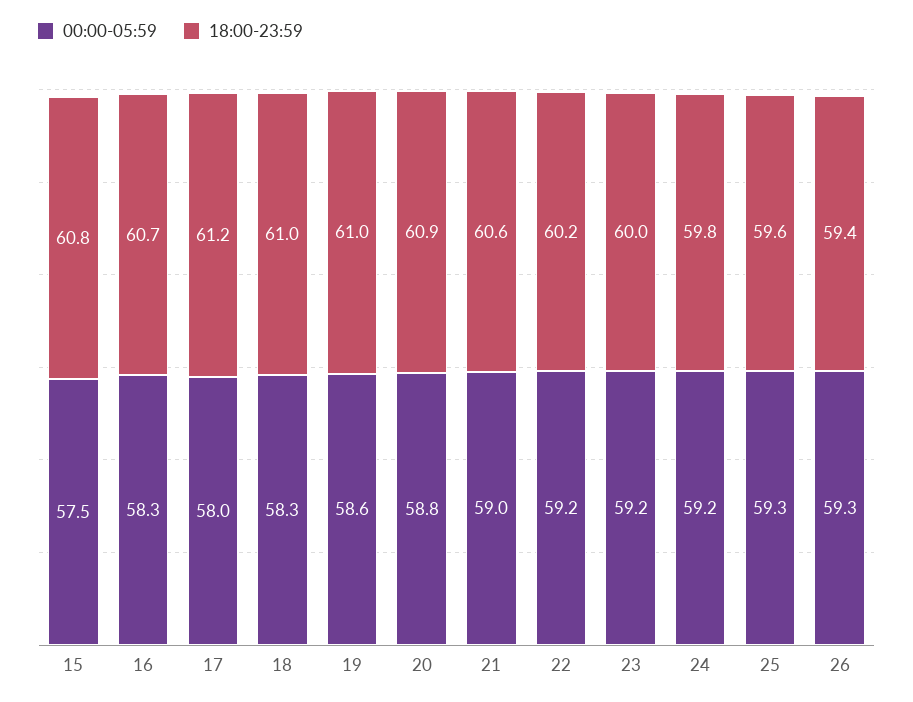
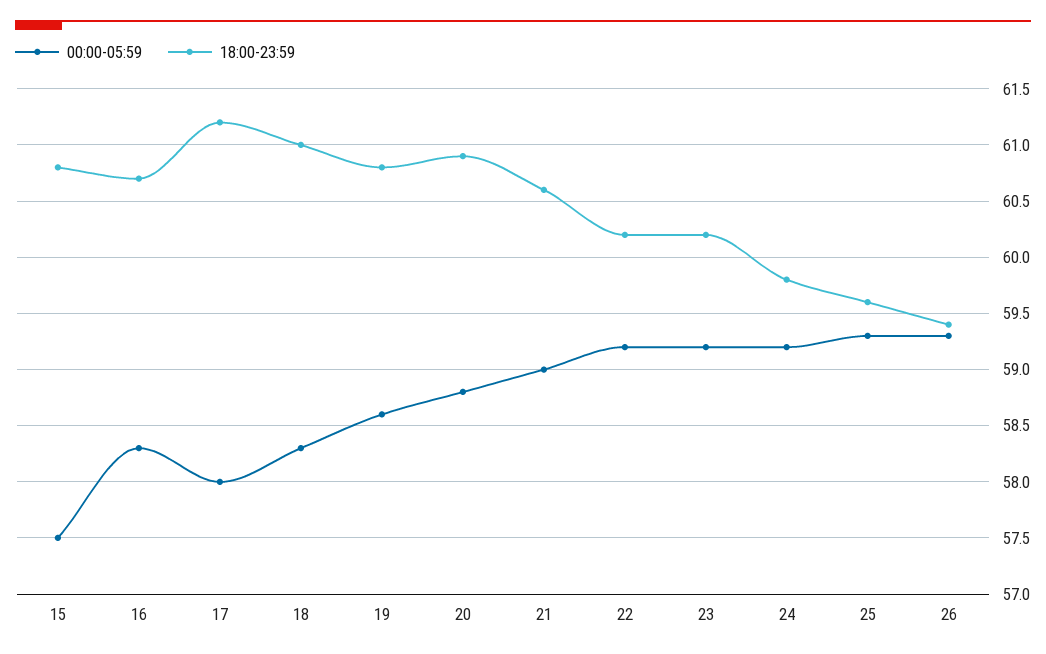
18:00-23:59, 19: 61 -> 60.8
18:00-23:59, 23: 60 -> 60.2

